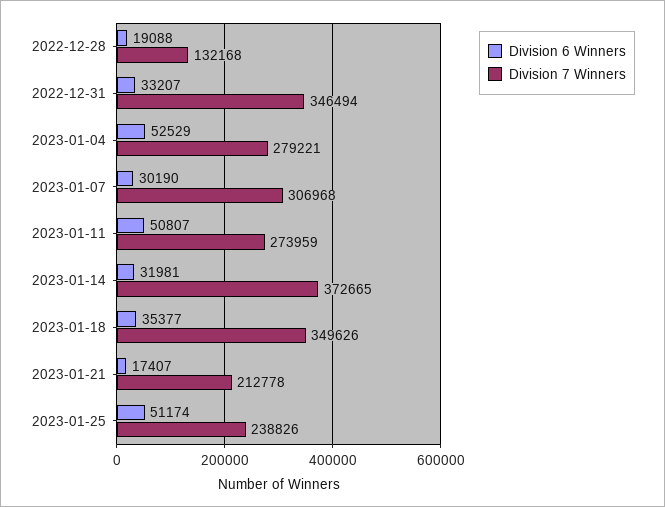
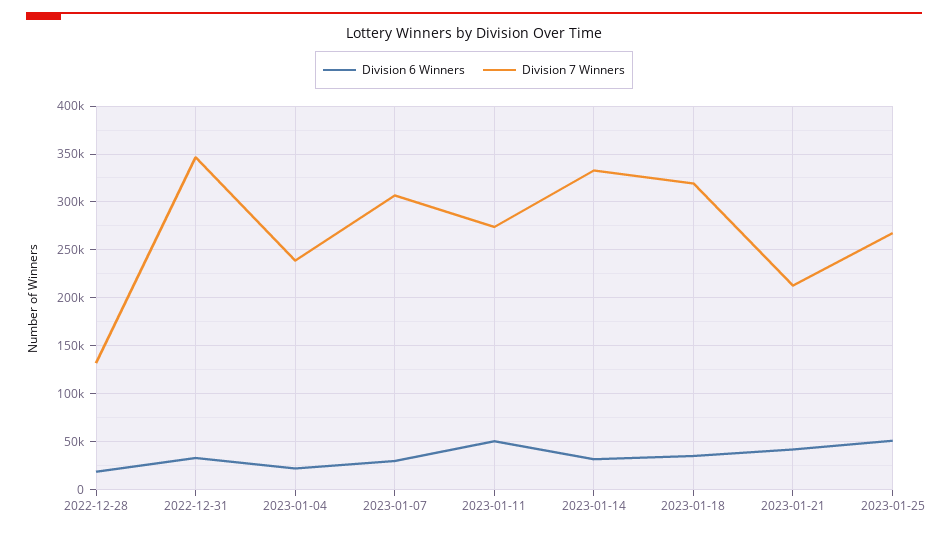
Division 6 Winners, 2023-01-04: 52529 -> 20000
Division 7 Winners, 2023-01-04: 279221 -> 240000
Division 7 Winners, 2023-01-14: 372665 -> 330000
Division 7 Winners, 2023-01-18: 349626 -> 320000
Division 6 Winners, 2023-01-21: 17407 -> 40000
Division 7 Winners, 2023-01-25: 238826 -> 270000

